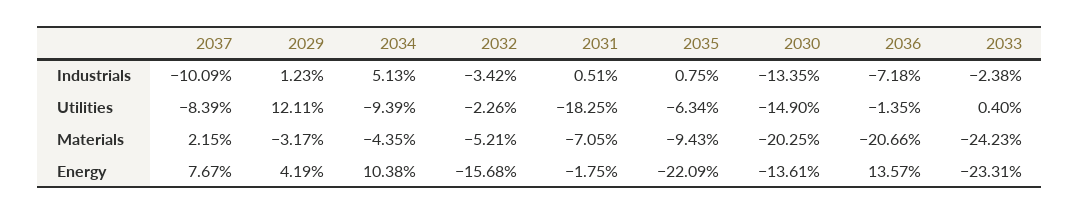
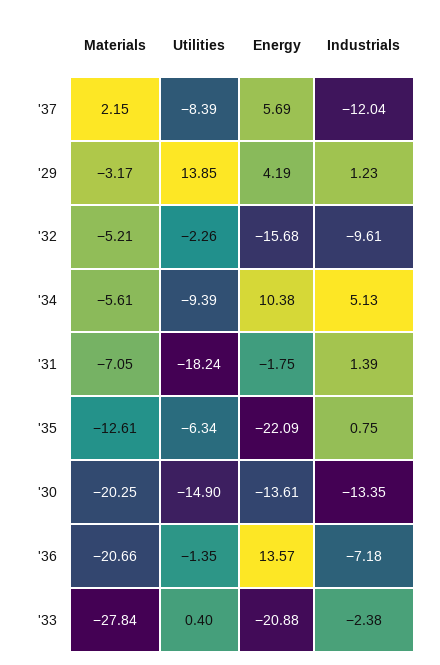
2037, Industrials: -10.09 -> -12.04
2032, Industrials: -3.42 -> -9.61
2031, Industrials: 0.51 -> 1.39
2029, Utilities: 12.11 -> 13.85
2031, Utilities: -18.25 -> -18.24
2034, Materials: -4.35 -> -5.61
2035, Materials: -9.43 -> -12.61
2033, Materials: -24.23 -> -27.84
2037, Energy: 7.67 -> 5.69
2033, Energy: -23.31 -> -20.88

